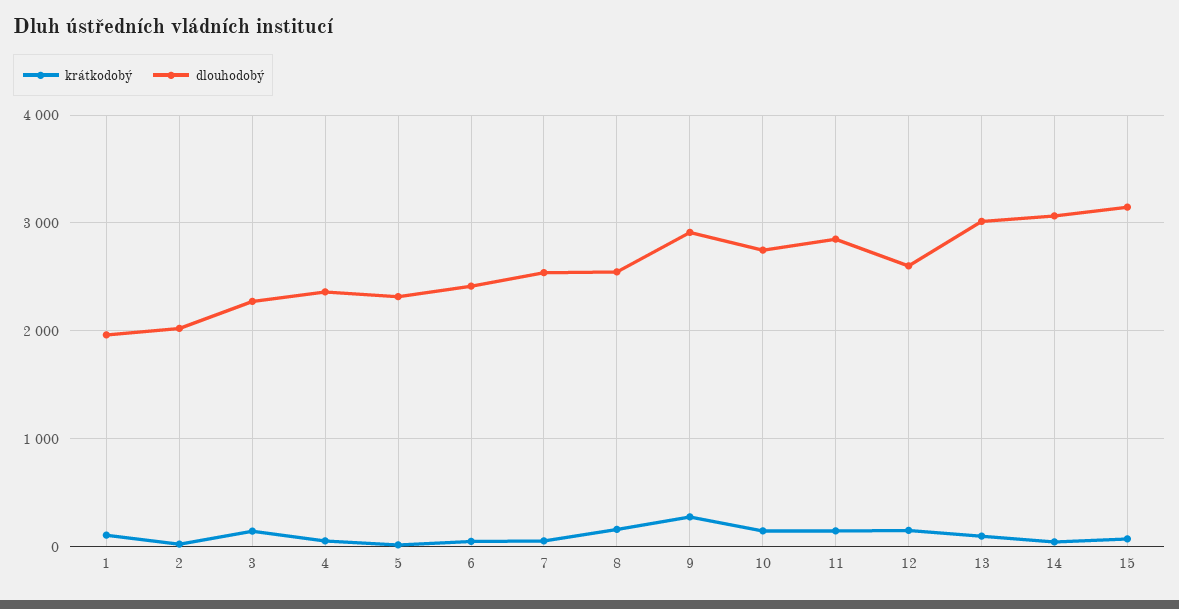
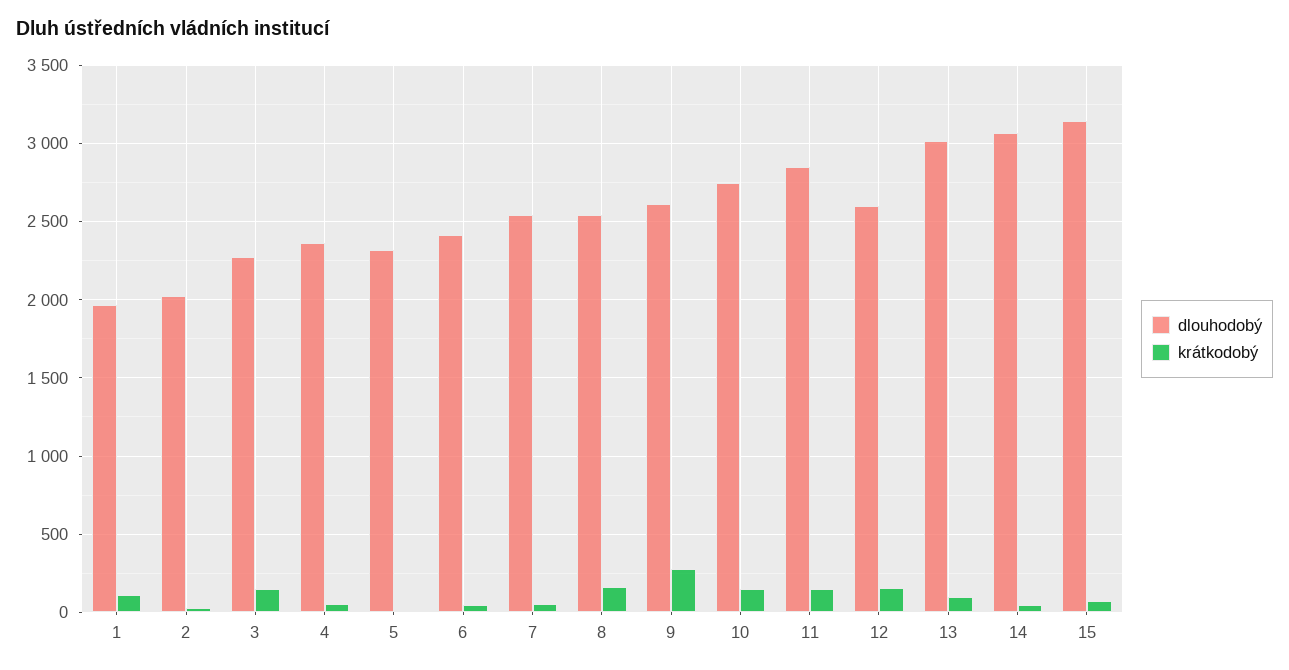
dlouhodobý, 9: 2900 -> 2600

